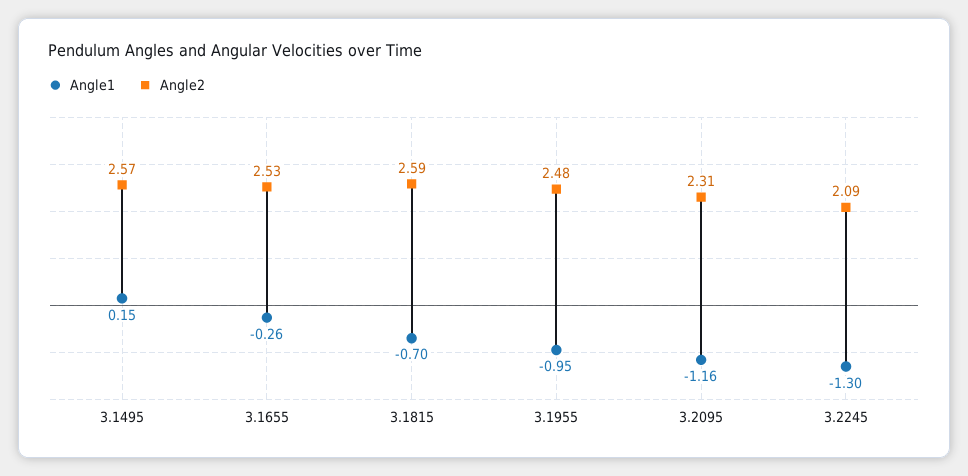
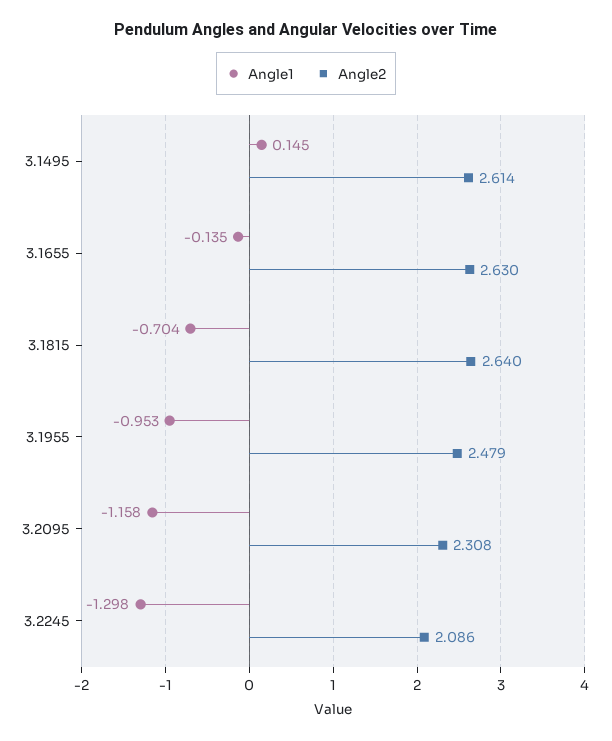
Angle2, 3.1495: 2.57 -> 2.614
Angle1, 3.1655: -0.26 -> -0.135
Angle2, 3.1655: 2.53 -> 2.63
Angle2, 3.1815: 2.59 -> 2.64

